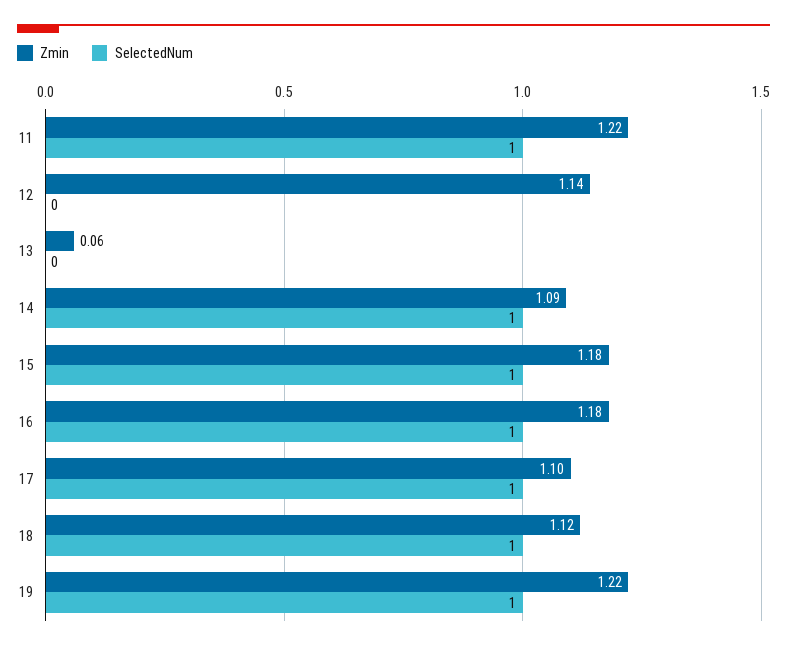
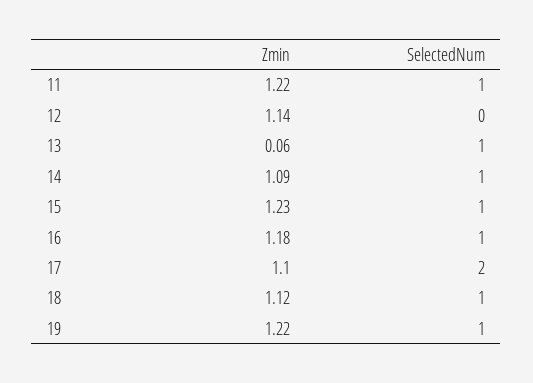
SelectedNum, 13: 0 -> 1
Zmin, 15: 1.18 -> 1.23
SelectedNum, 17: 1 -> 2

